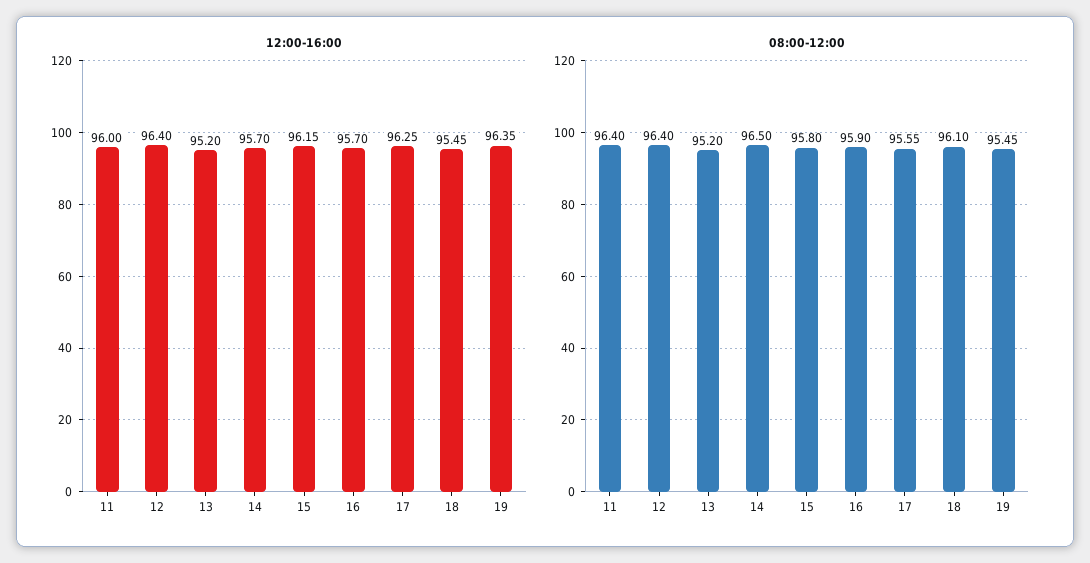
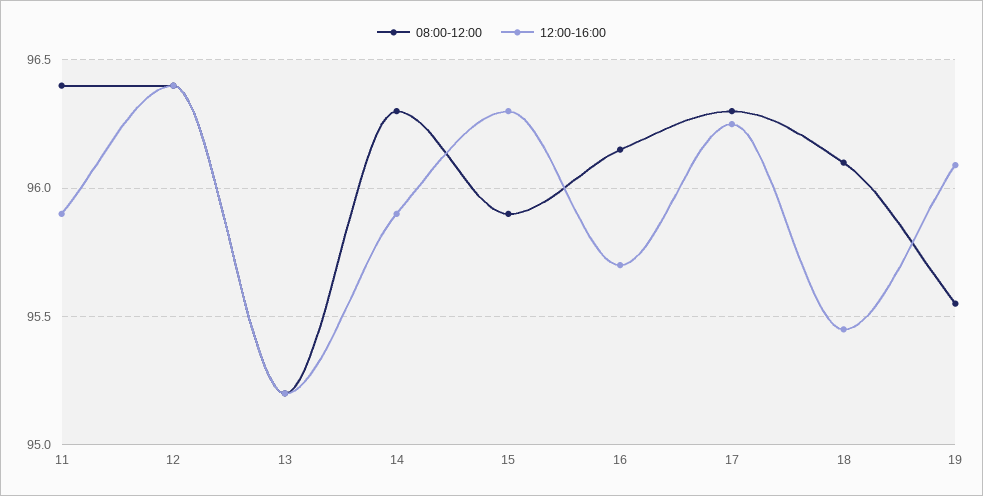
12:00-16:00, 11: 96 -> 95.9
12:00-16:00, 14: 95.7 -> 95.9
12:00-16:00, 15: 96.15 -> 96.3
12:00-16:00, 19: 96.35 -> 96.1
08:00-12:00, 14: 96.5 -> 96.3
08:00-12:00, 15: 95.8 -> 95.9
08:00-12:00, 16: 95.9 -> 96.15
08:00-12:00, 17: 95.55 -> 96.3
08:00-12:00, 19: 95.45 -> 95.55

